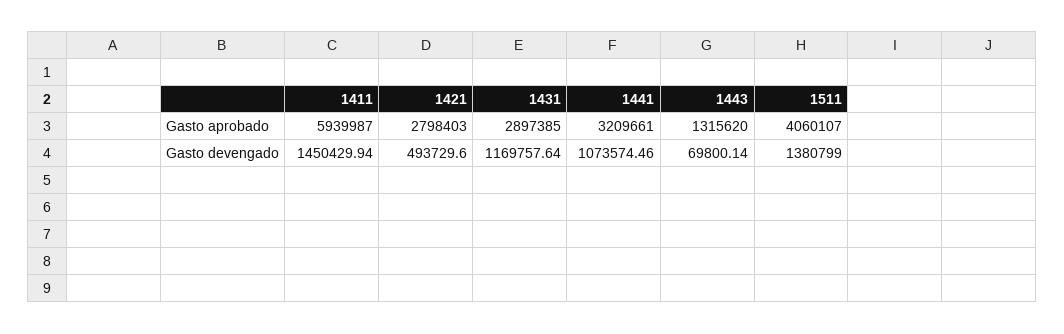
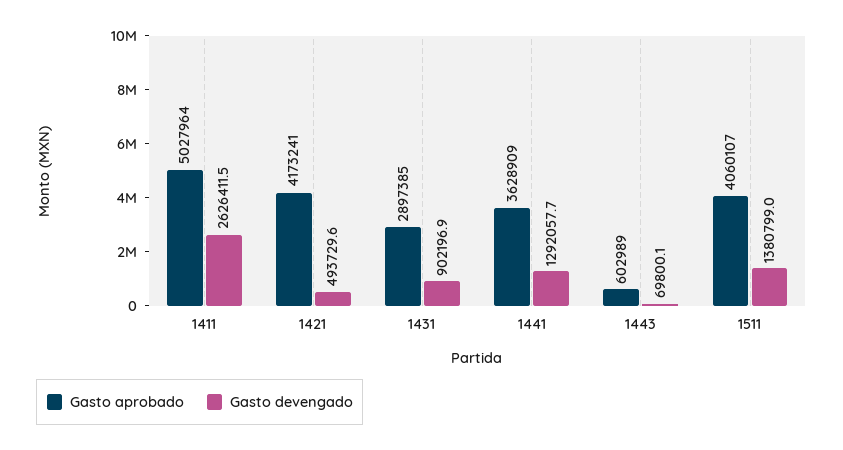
Gasto aprobado, 1411: 5939987 -> 5027964
Gasto aprobado, 1421: 2798403 -> 4173241
Gasto aprobado, 1441: 3209661 -> 3628909
Gasto aprobado, 1443: 1315620 -> 602989
Gasto devengado, 1411: 1450429.94 -> 2626411.5
Gasto devengado, 1431: 1169757.64 -> 902196.9
Gasto devengado, 1441: 1073574.46 -> 1292057.7

